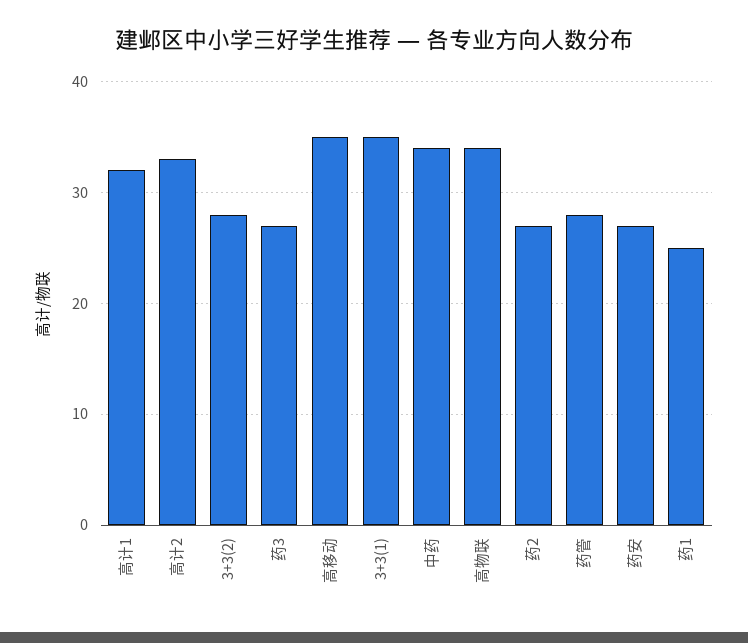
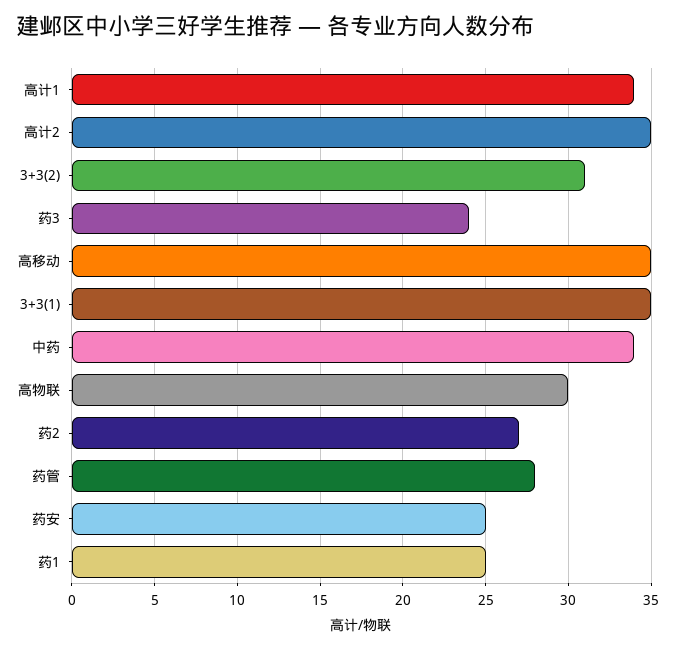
高计1: 32 -> 34
高计2: 33 -> 35
3+3(2): 28 -> 31
药3: 27 -> 24
高物联: 34 -> 30
药安: 27 -> 25

